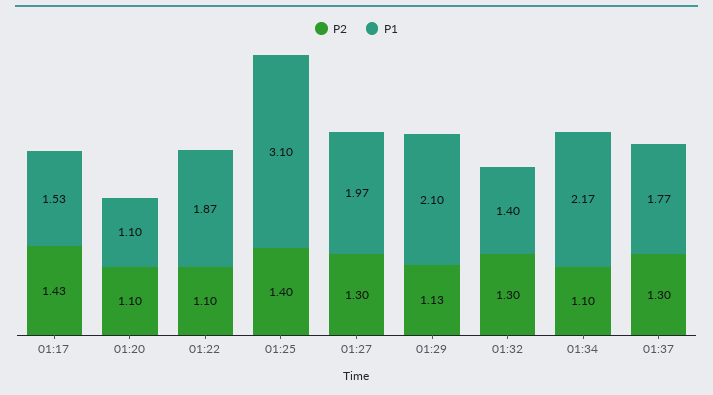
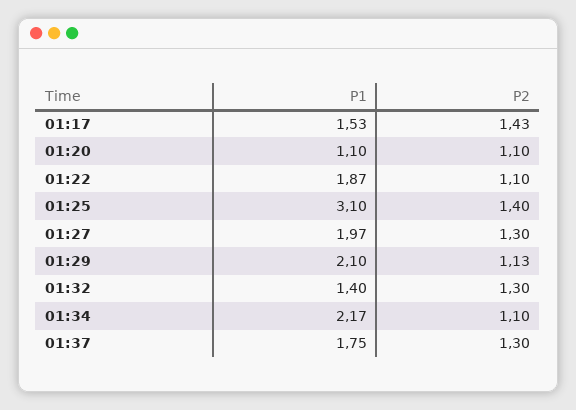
P1, 01:37: 1.77 -> 1.75

